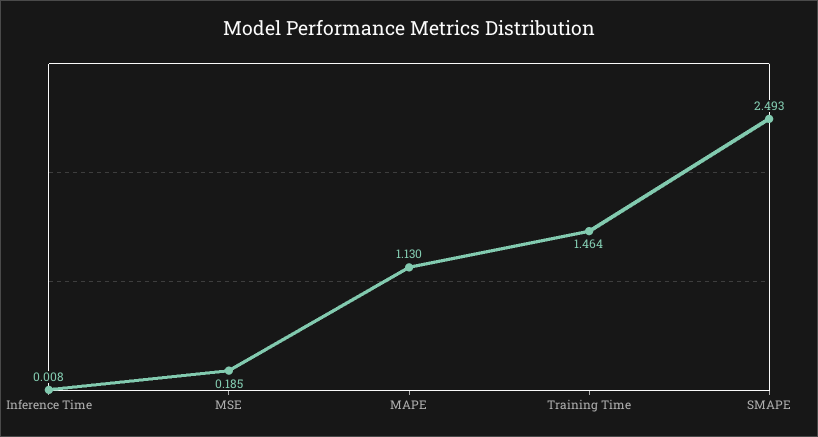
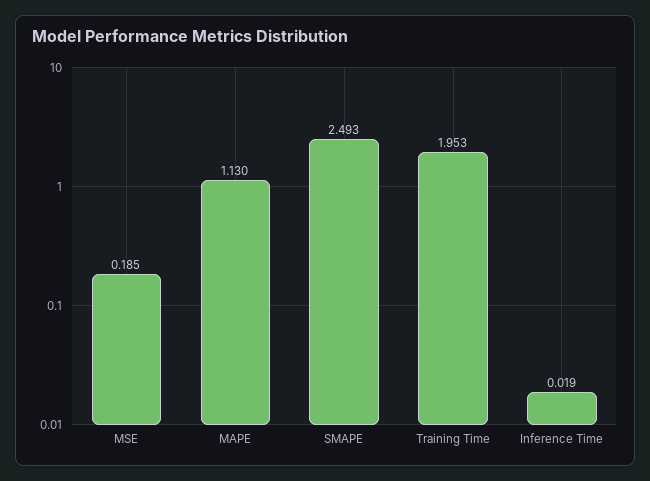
Inference Time: 0.008 -> 0.019
Training Time: 1.464 -> 1.953

